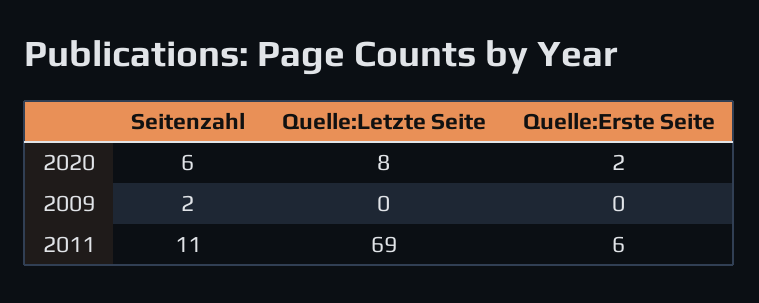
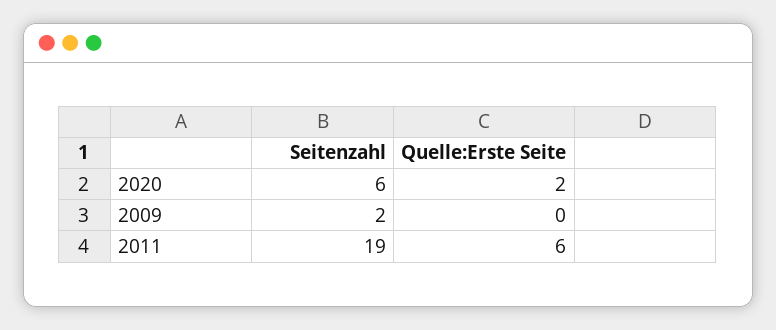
Quelle:Letzte Seite, 2020: 8 -> none
Quelle:Letzte Seite, 2009: 0 -> none
Seitenzahl, 2011: 11 -> 19
Quelle:Letzte Seite, 2011: 69 -> none

